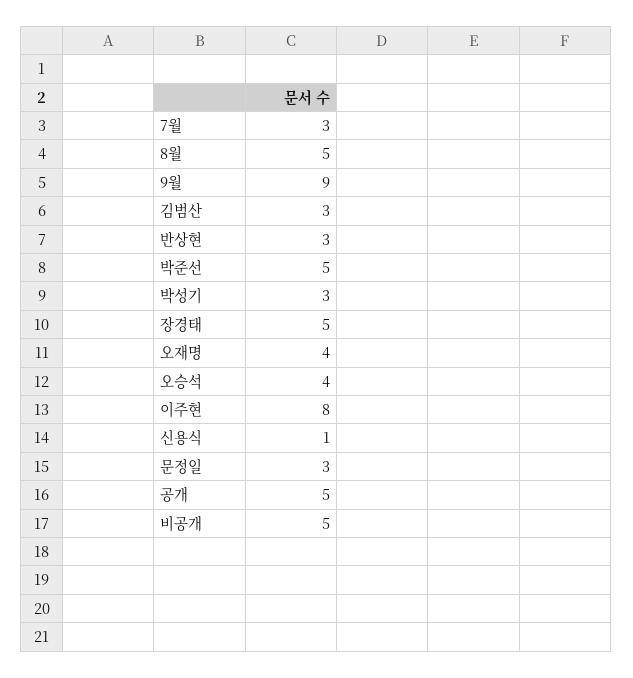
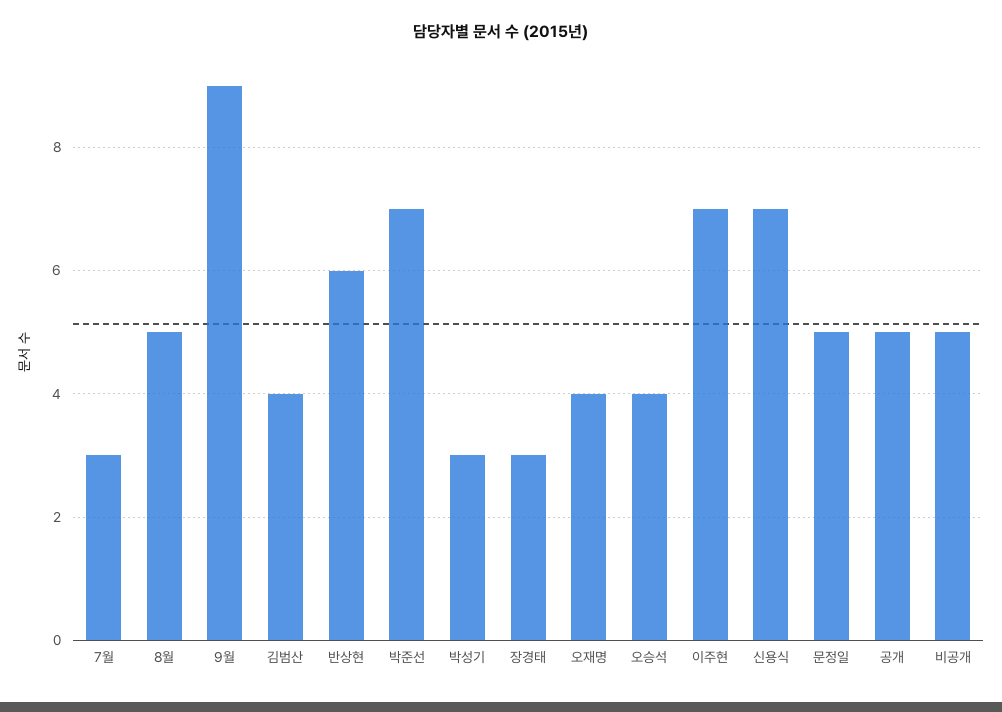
김범산: 3 -> 4
반상현: 3 -> 6
박준선: 5 -> 7
장경태: 5 -> 3
이주현: 8 -> 7
신용식: 1 -> 7
문정일: 3 -> 5

